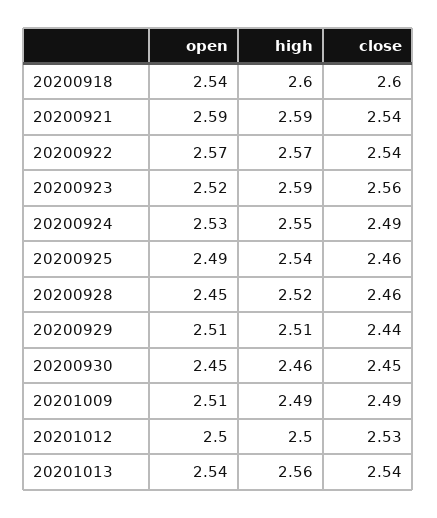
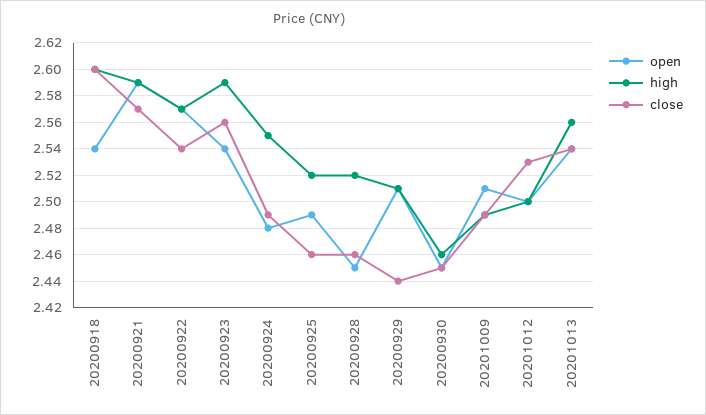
close, 20200921: 2.54 -> 2.57
open, 20200923: 2.52 -> 2.54
open, 20200924: 2.53 -> 2.48
high, 20200925: 2.54 -> 2.52

